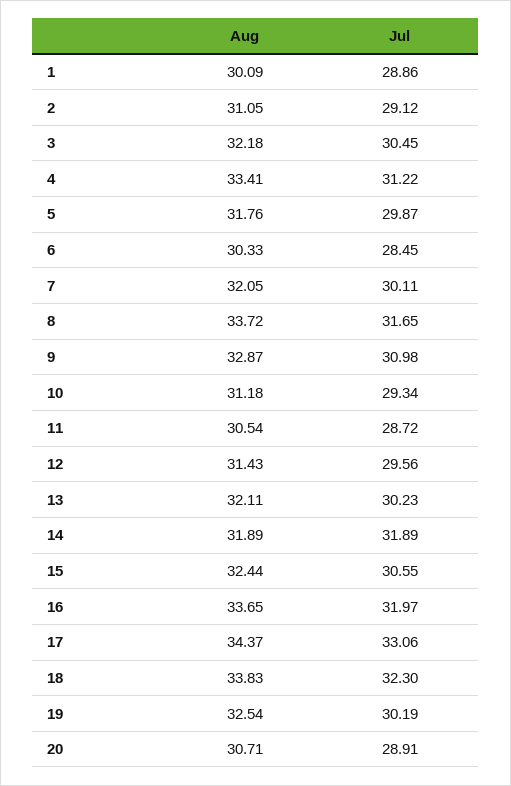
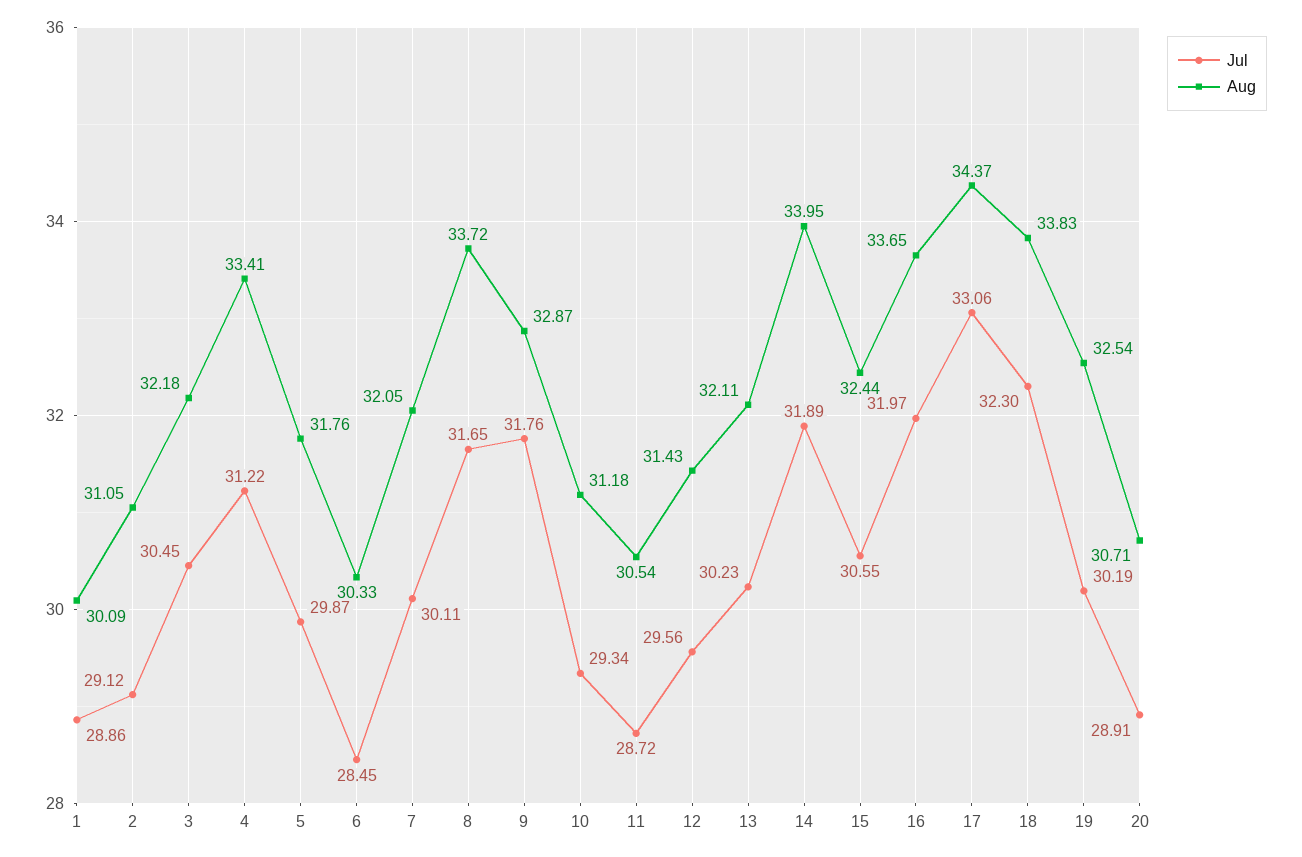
Jul, 9: 30.98 -> 31.76
Aug, 14: 31.89 -> 33.95

